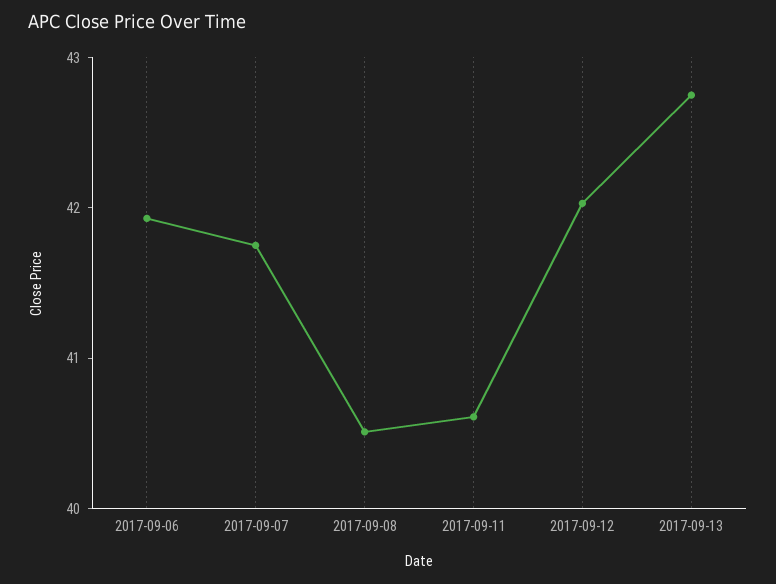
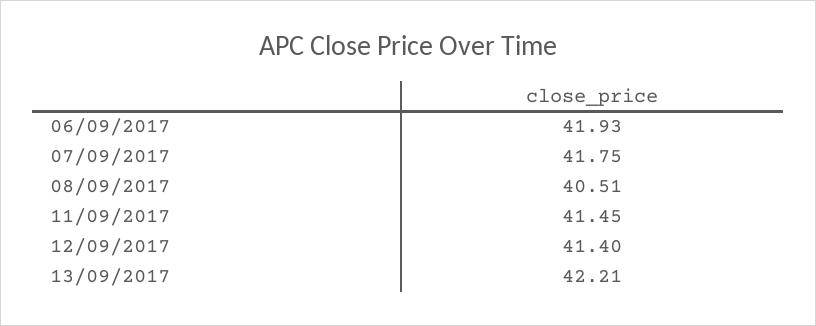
2017-09-11: 40.6 -> 41.45
2017-09-12: 42 -> 41.4
2017-09-13: 42.8 -> 42.21

